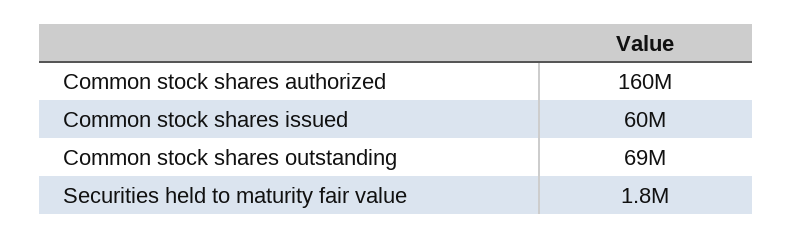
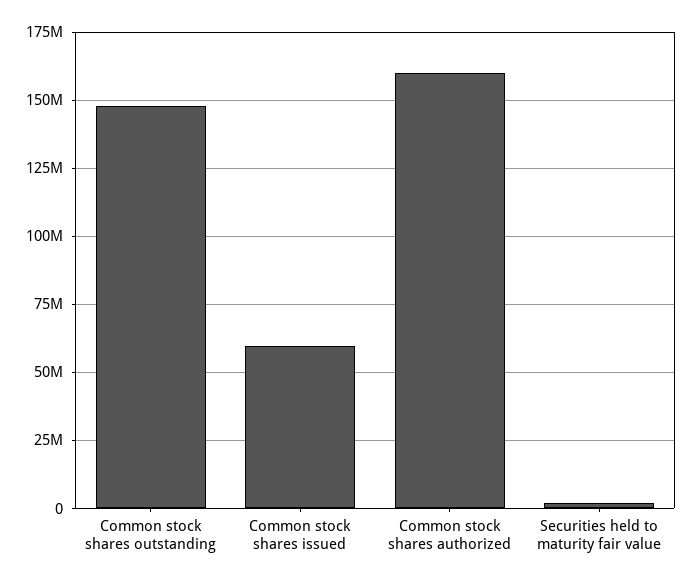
Common stock shares outstanding: 69000000 -> 147500000

